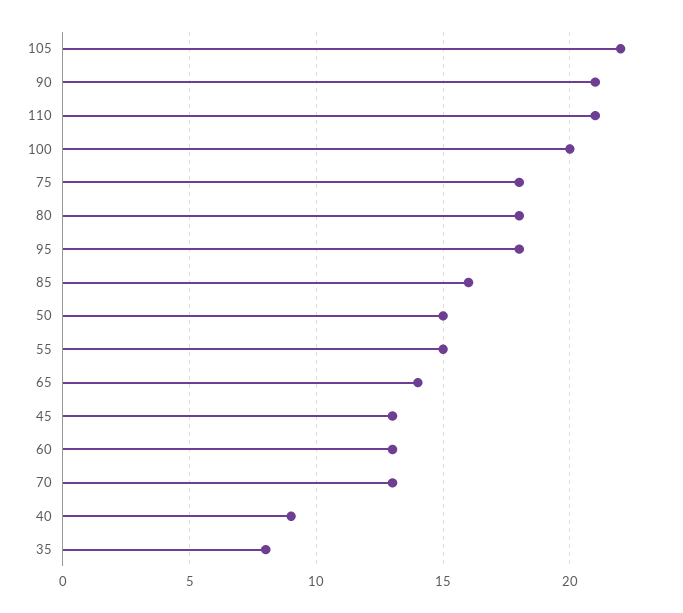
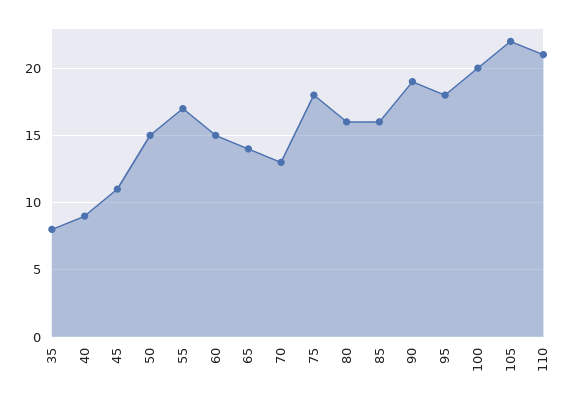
90: 21 -> 19
80: 18 -> 16
55: 15 -> 17
45: 13 -> 11
60: 13 -> 15

